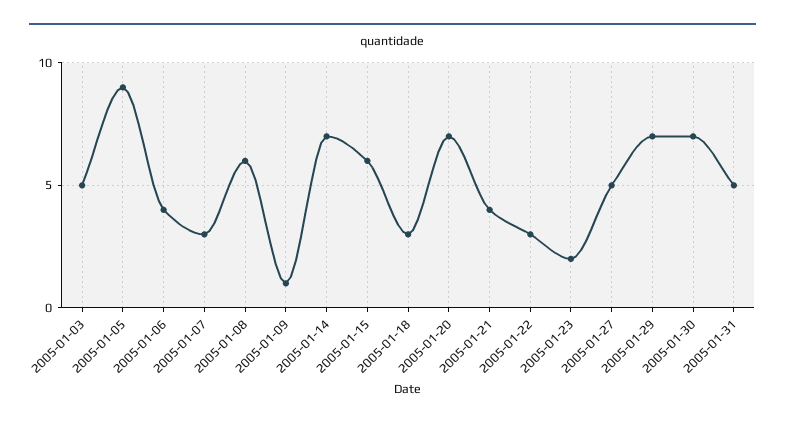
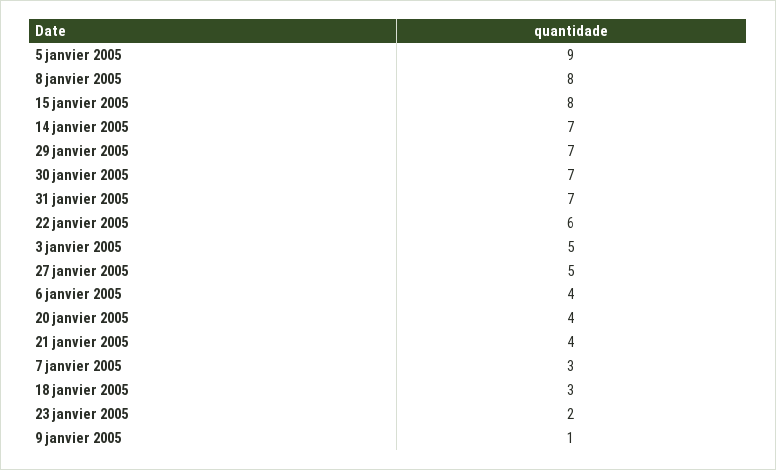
2005-01-08: 6 -> 8
2005-01-15: 6 -> 8
2005-01-20: 7 -> 4
2005-01-22: 3 -> 6
2005-01-31: 5 -> 7

